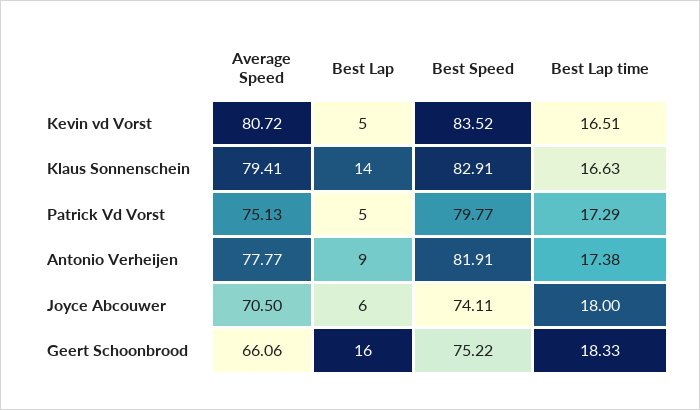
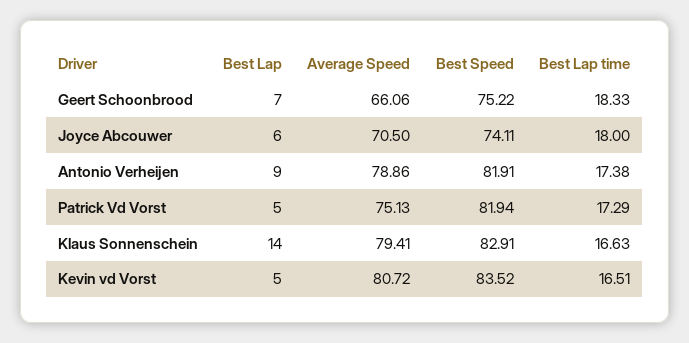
Best Speed, Patrick Vd Vorst: 79.77 -> 81.94
Average Speed, Antonio Verheijen: 77.77 -> 78.86
Best Lap, Geert Schoonbrood: 16 -> 7

